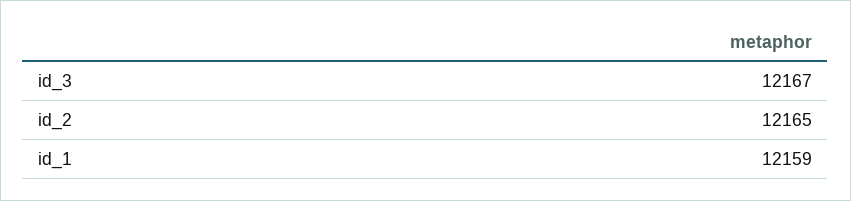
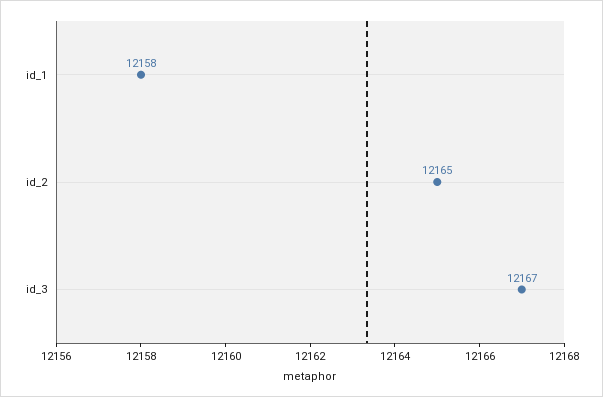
id_1: 12159 -> 12158

